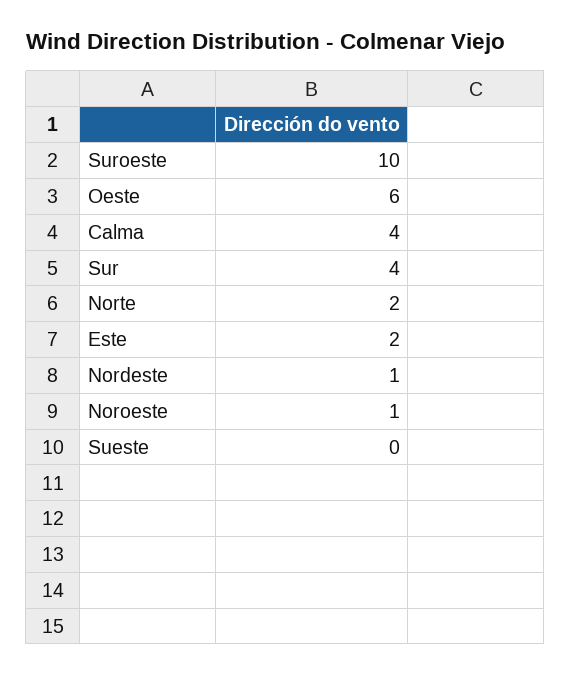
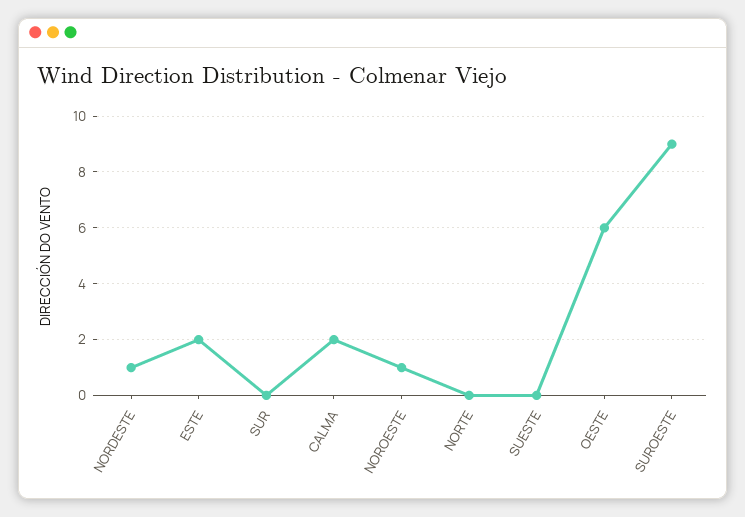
Suroeste: 10 -> 9
Calma: 4 -> 2
Sur: 4 -> 0
Norte: 2 -> 0

